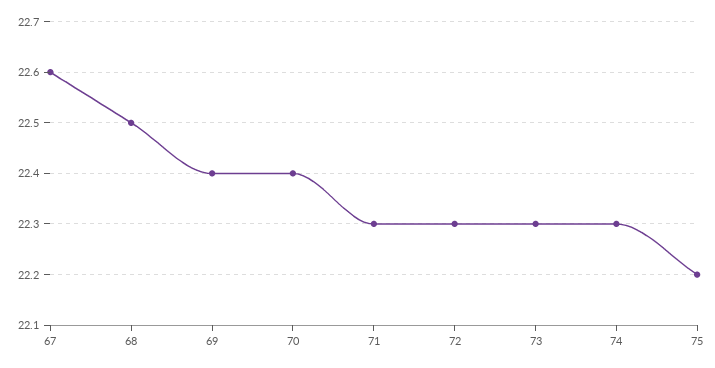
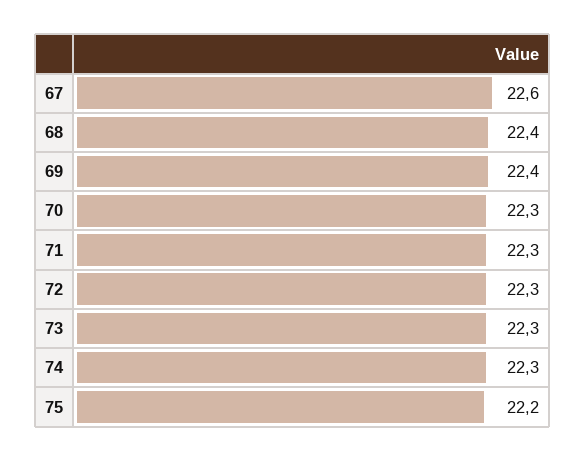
68: 22.5 -> 22.4
70: 22.4 -> 22.3

